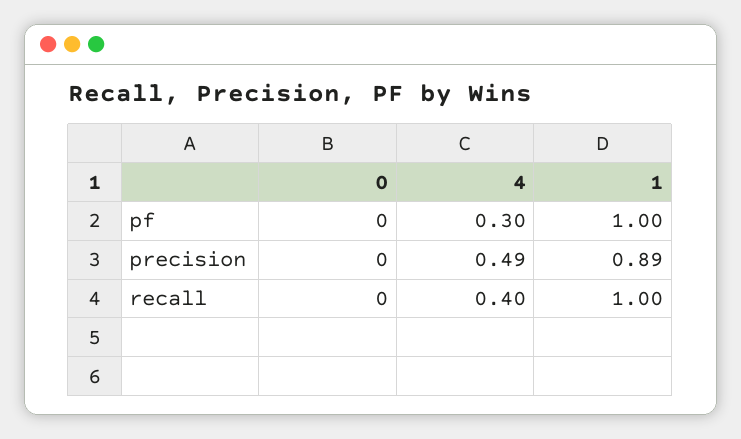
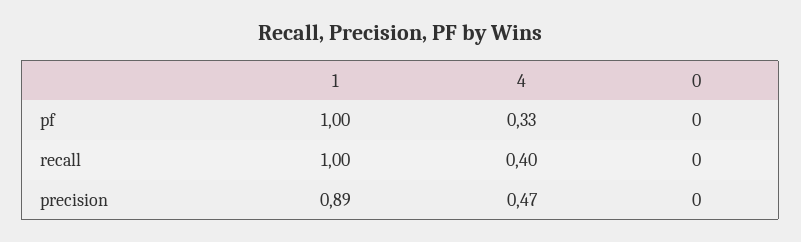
4, pf: 0.3 -> 0.33
4, precision: 0.49 -> 0.47

